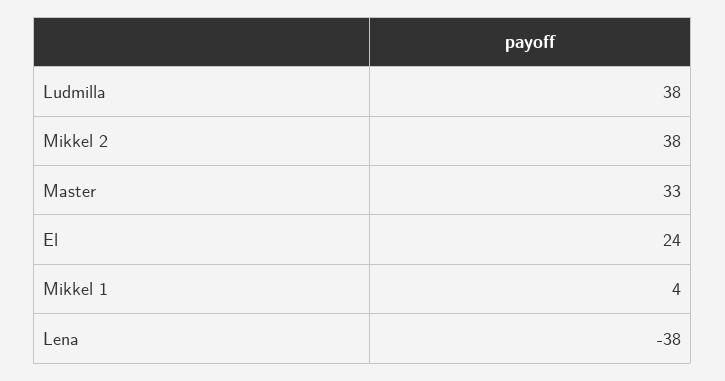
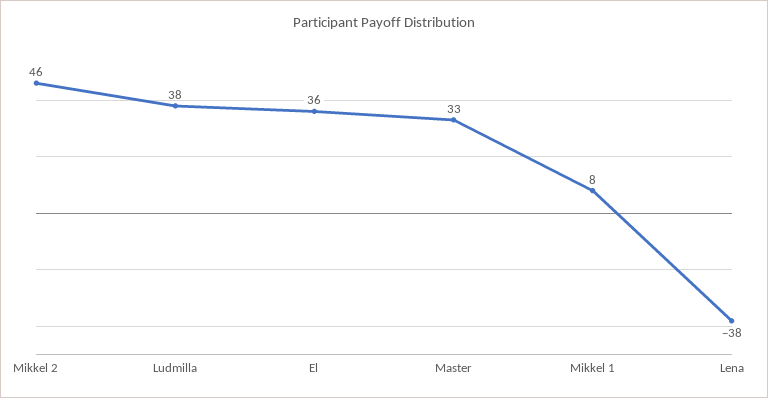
Mikkel 2: 38 -> 46
El: 24 -> 36
Mikkel 1: 4 -> 8

